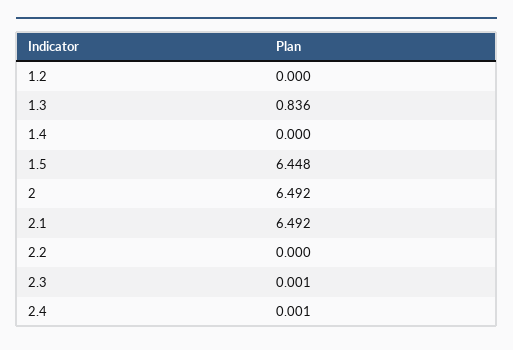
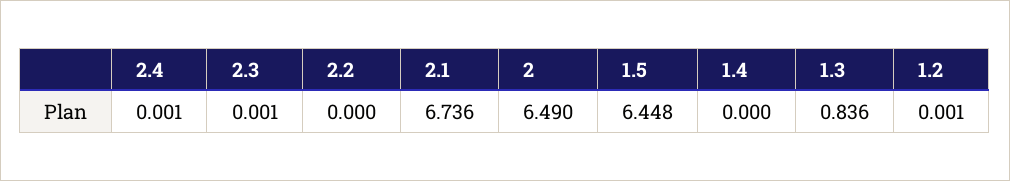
1.2: 0 -> 0.001
2: 6.492 -> 6.49
2.1: 6.492 -> 6.736

